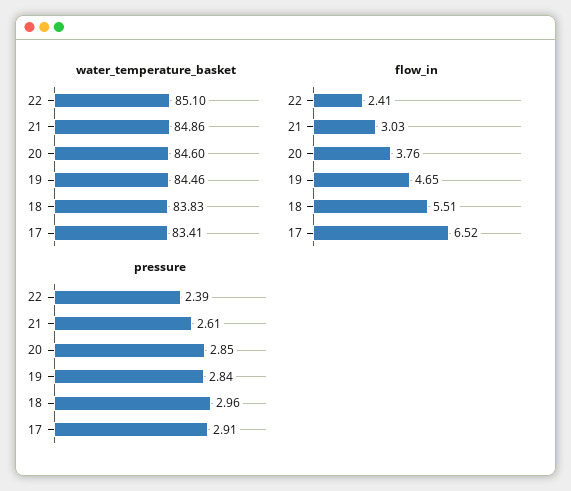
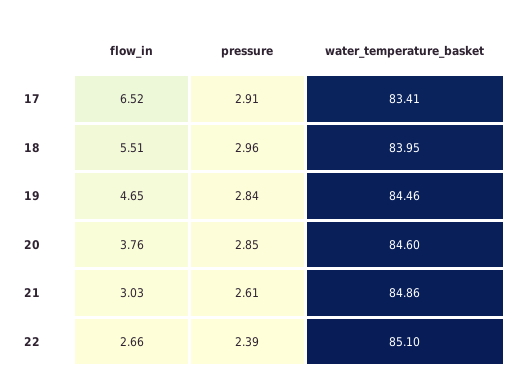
water_temperature_basket, 18: 83.83 -> 83.95
flow_in, 22: 2.41 -> 2.66

